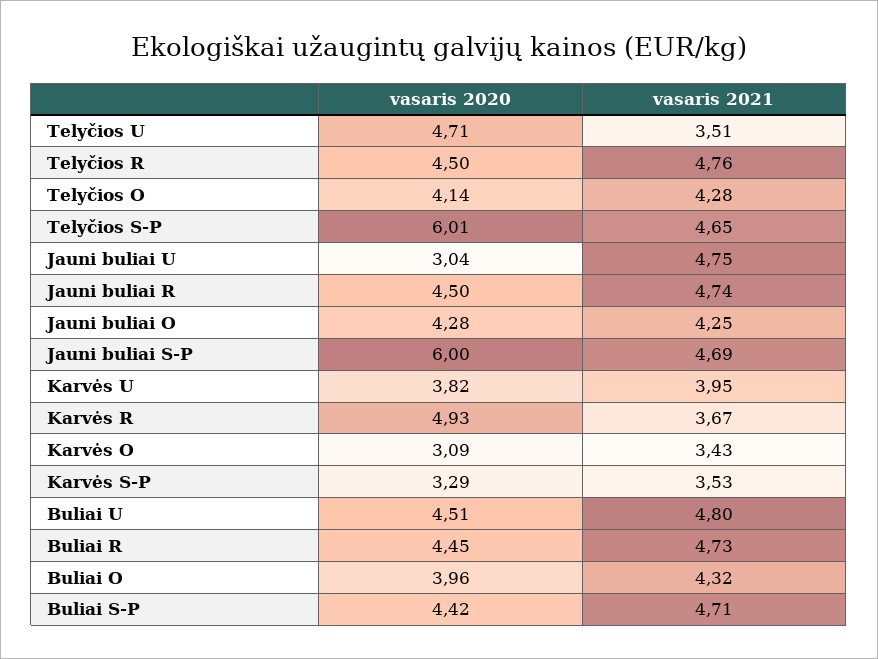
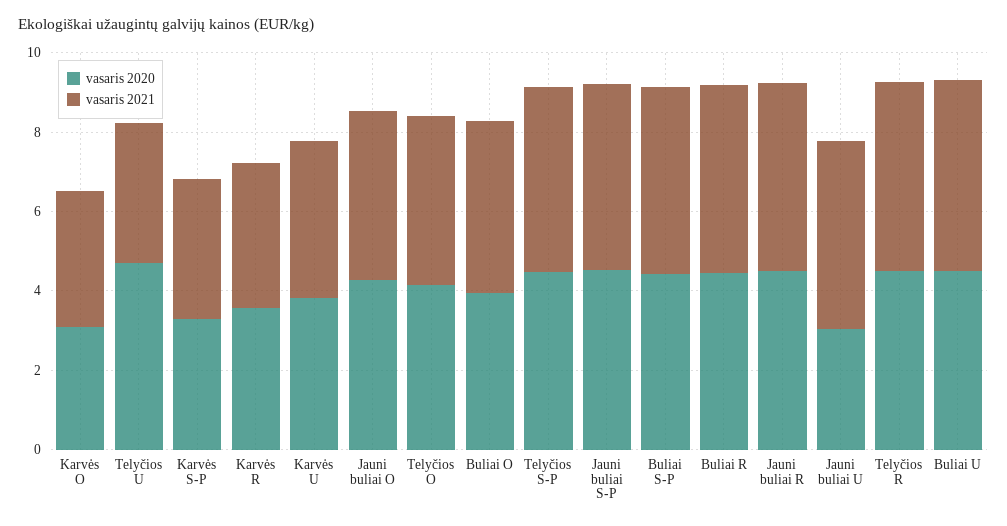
vasaris 2020, Telyčios S-P: 6.01 -> 4.5
vasaris 2020, Jauni buliai S-P: 6 -> 4.5
vasaris 2020, Karvės R: 4.93 -> 3.5

